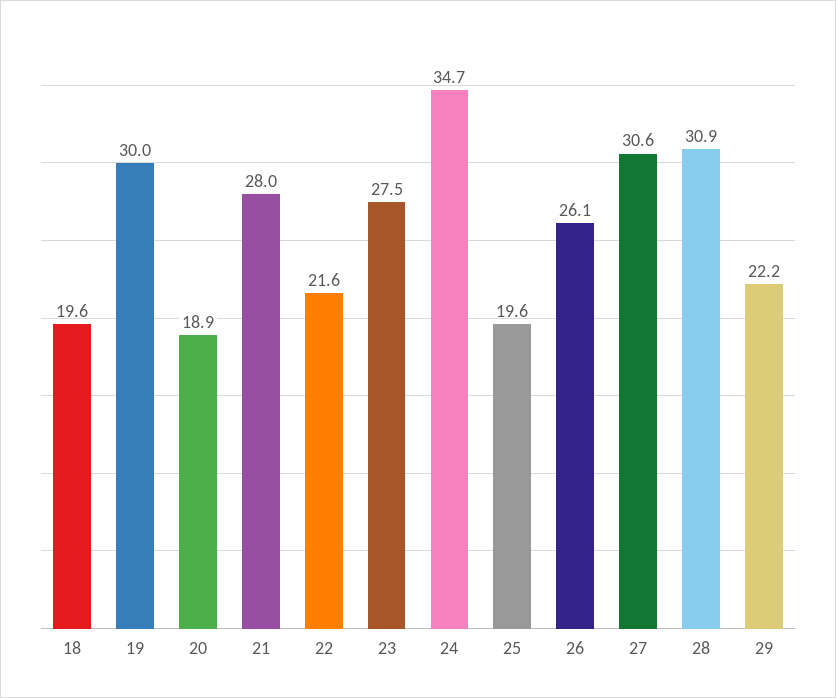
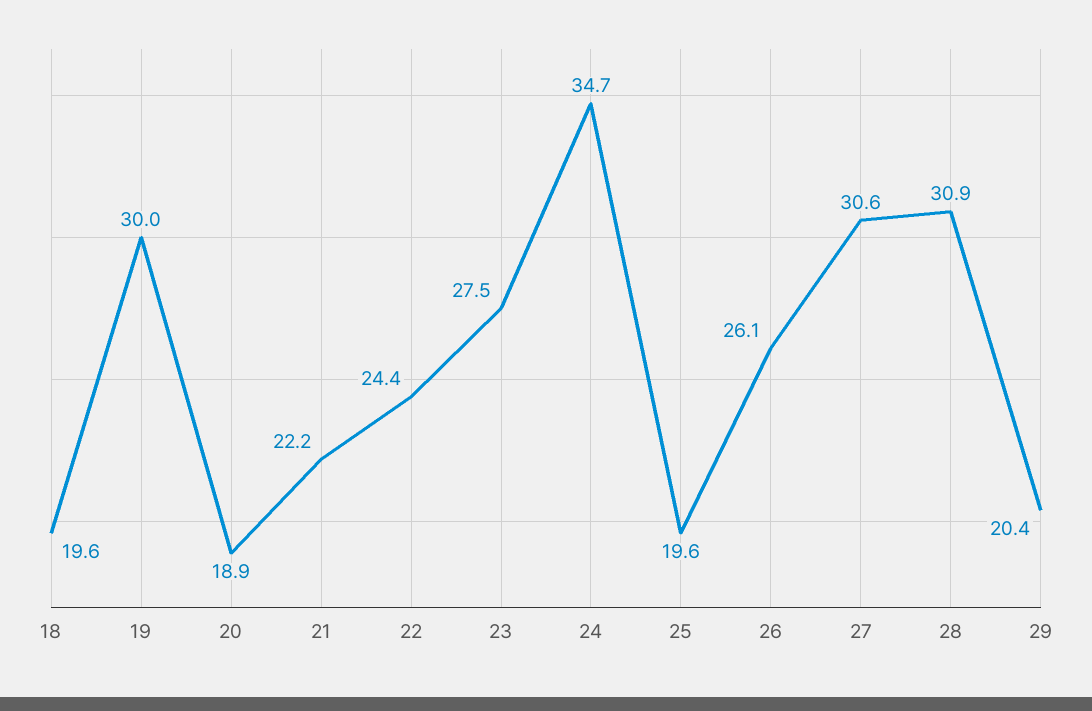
21: 28 -> 22.2
22: 21.6 -> 24.4
29: 22.2 -> 20.4

